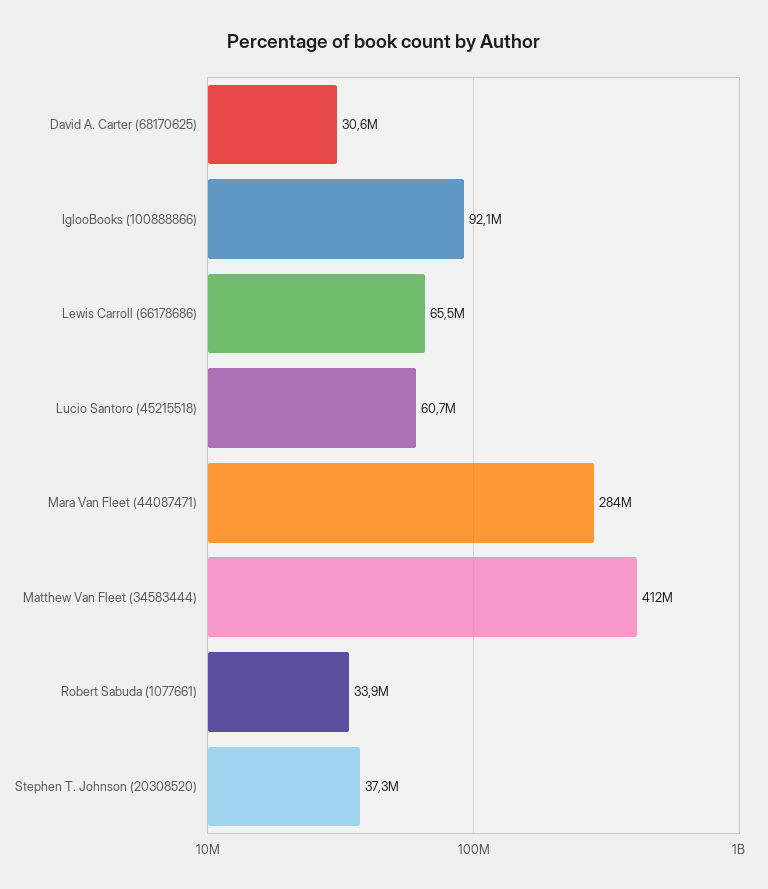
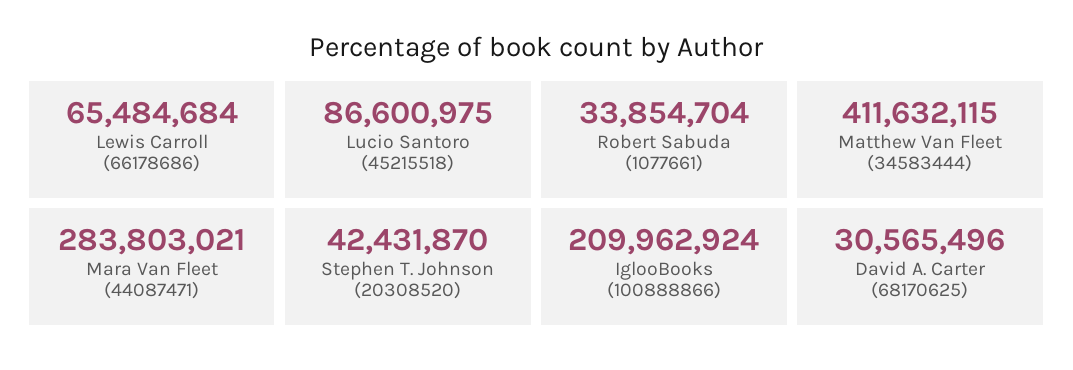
IglooBooks (100888866): 92100000 -> 209962924
Lucio Santoro (45215518): 60700000 -> 86600975
Stephen T. Johnson (20308520): 37300000 -> 42431870

